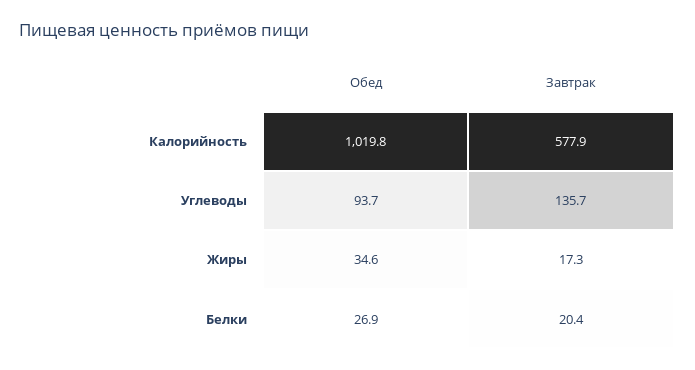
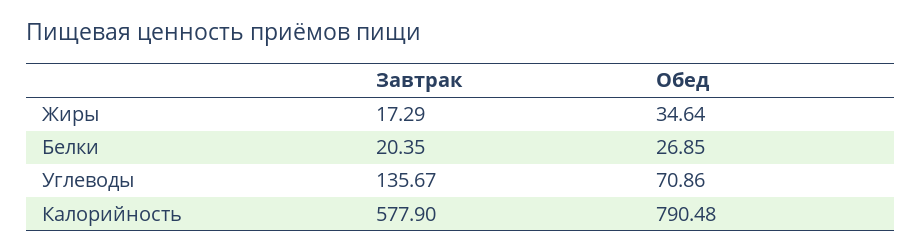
Обед, Калорийность: 1019.8 -> 790.48
Обед, Углеводы: 93.7 -> 70.86

